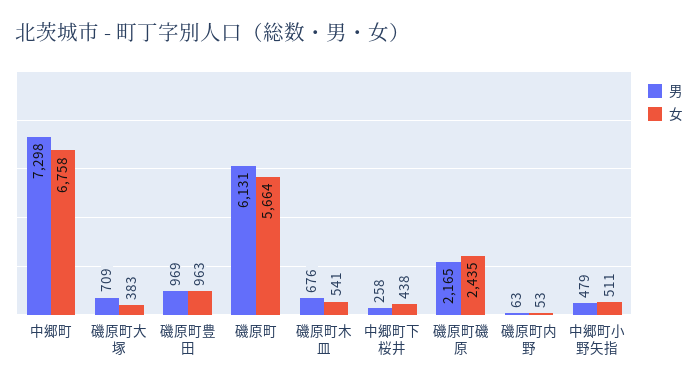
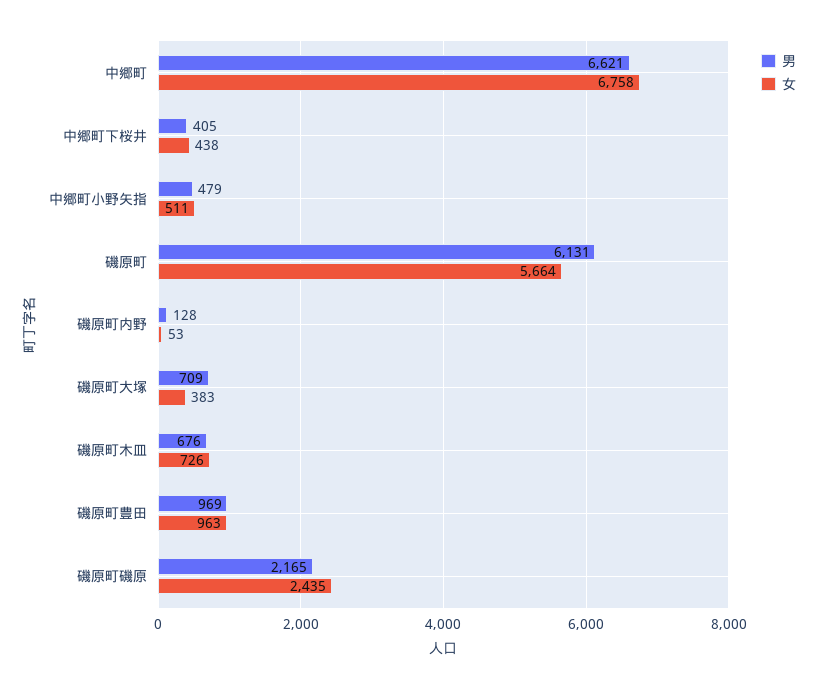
男, 中郷町: 7298 -> 6621
女, 磯原町木皿: 541 -> 726
男, 中郷町下桜井: 258 -> 405
男, 磯原町内野: 63 -> 128

